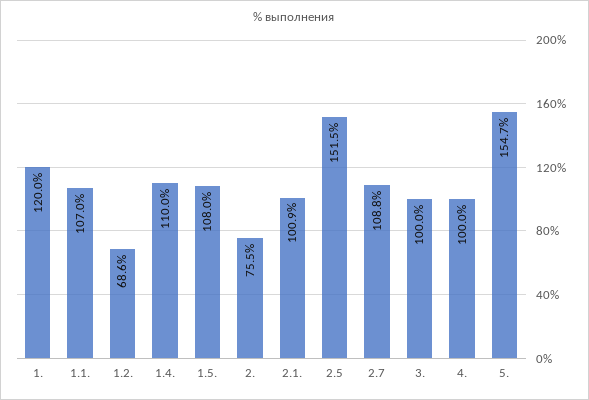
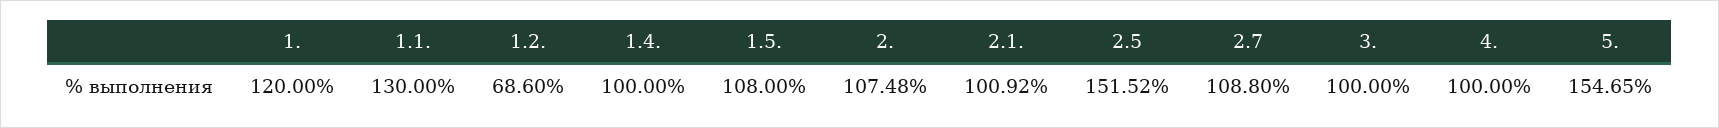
1.1.: 107 -> 130
1.4.: 110 -> 100
2.: 75.5 -> 107.48

